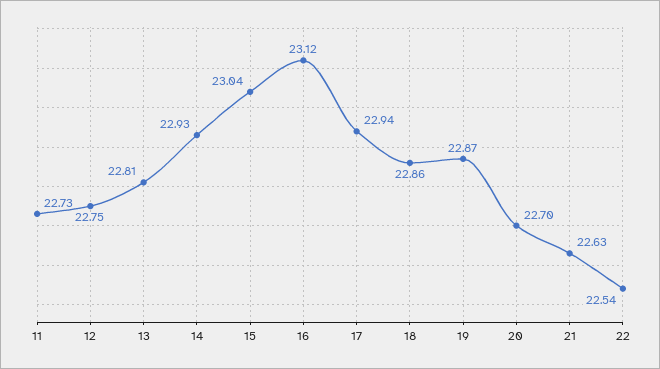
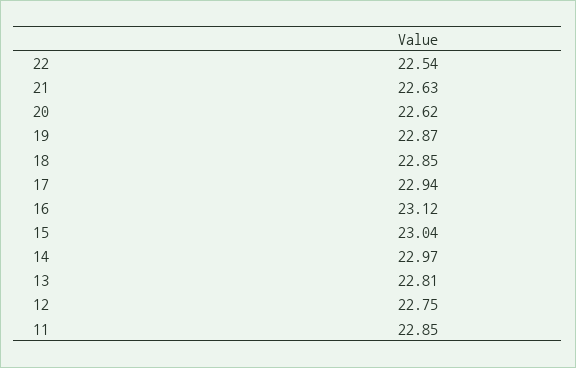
11: 22.73 -> 22.85
14: 22.93 -> 22.97
18: 22.86 -> 22.85
20: 22.7 -> 22.62

